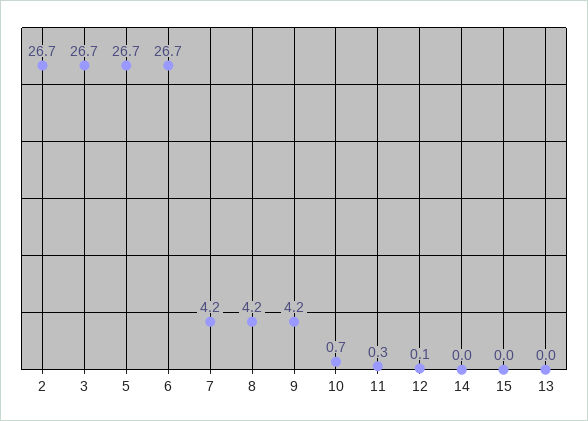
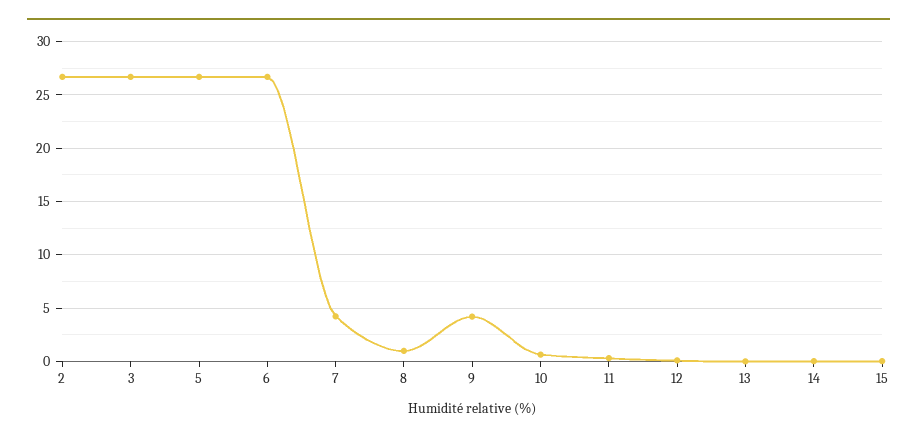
8: 4.2 -> 1

